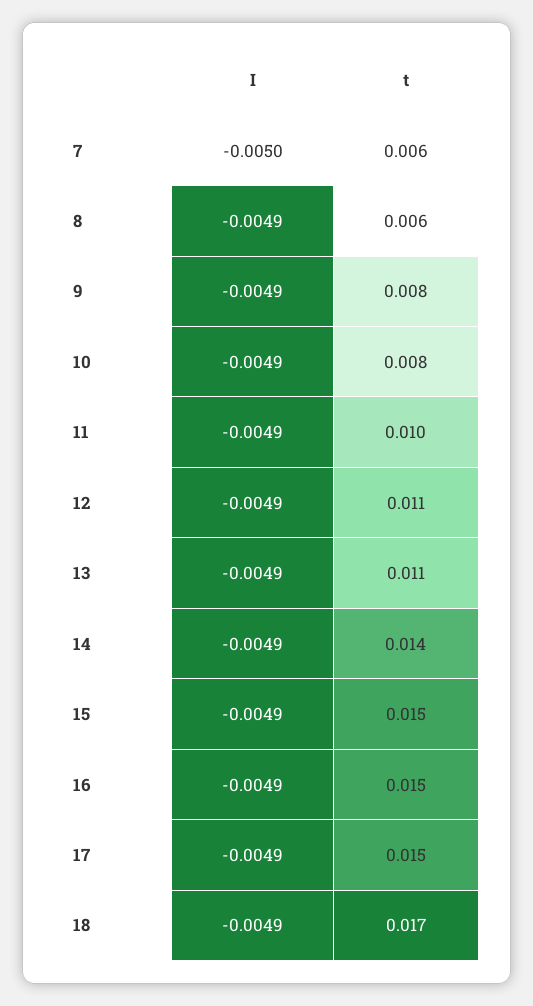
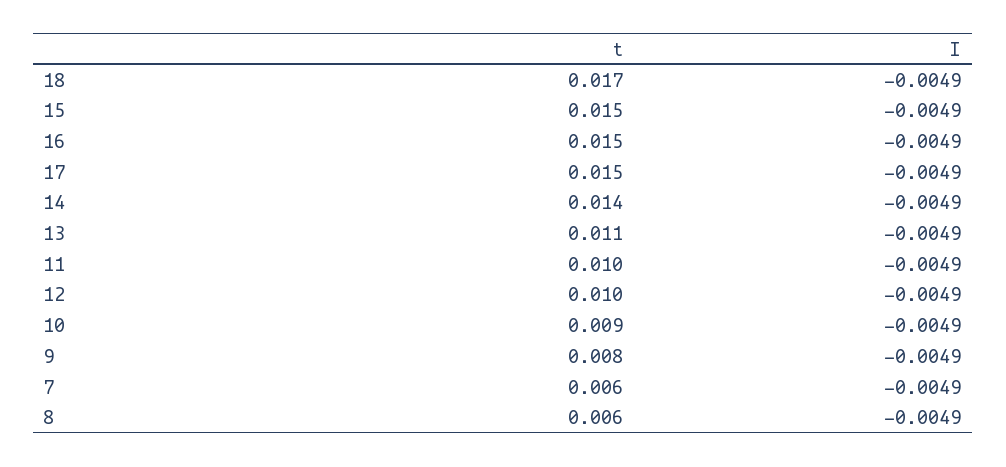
I, 7: -0.005 -> -0.0049
t, 10: 0.008 -> 0.009
t, 12: 0.011 -> 0.01

